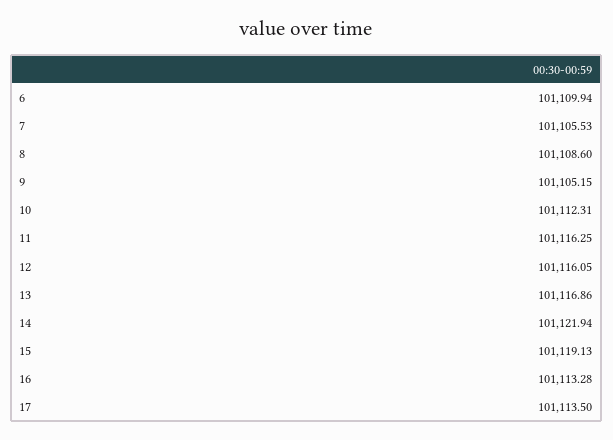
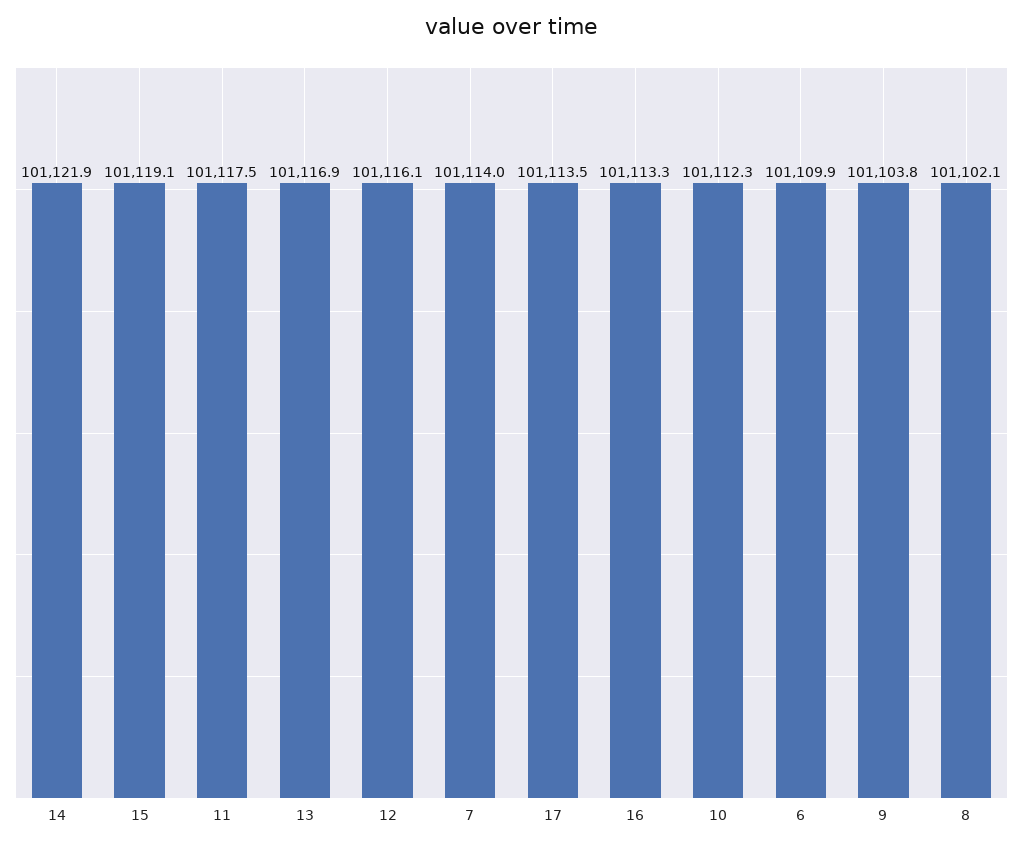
7: 101105.53 -> 101114
8: 101108.6 -> 101102.1
9: 101105.15 -> 101103.8
11: 101116.25 -> 101117.5

